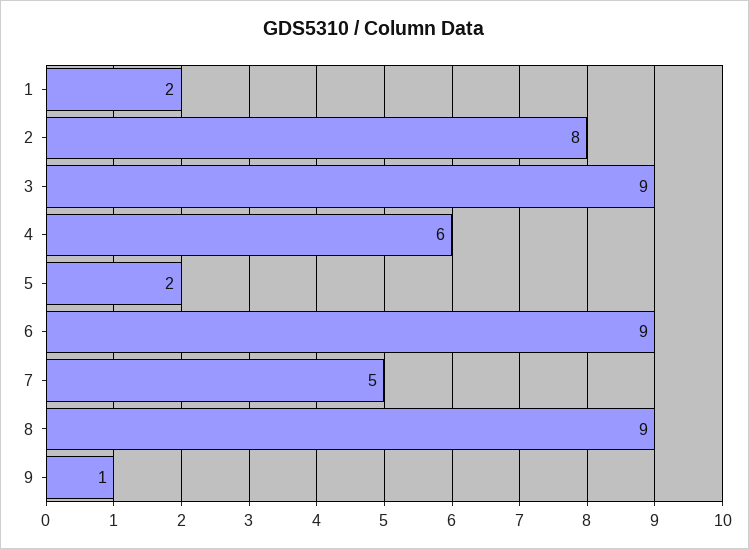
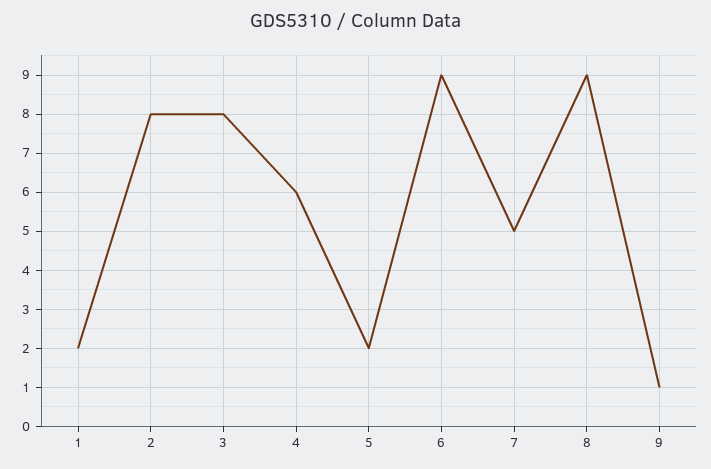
3: 9 -> 8

